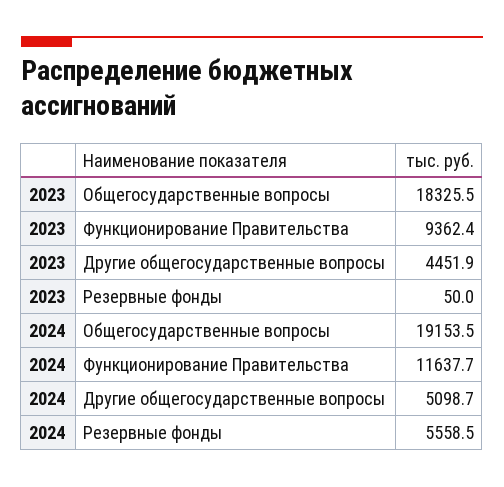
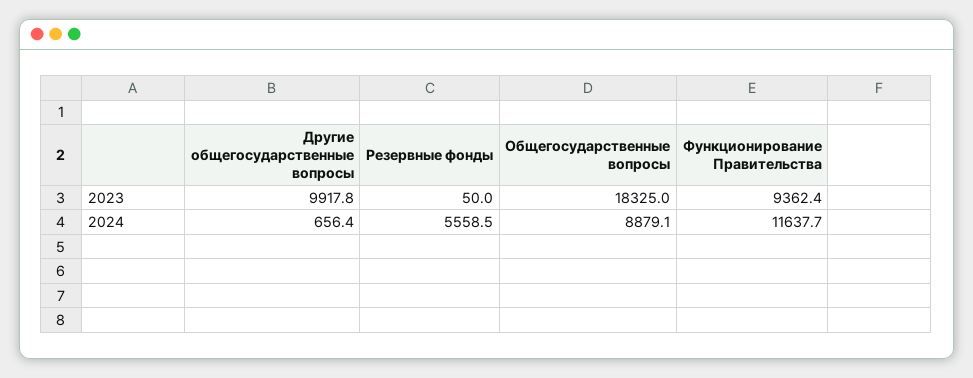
2023, Общегосударственные вопросы: 18325.5 -> 18325
2023, Другие общегосударственные вопросы: 4451.9 -> 9917.8
2024, Общегосударственные вопросы: 19153.5 -> 8879.1
2024, Другие общегосударственные вопросы: 5098.7 -> 656.4

